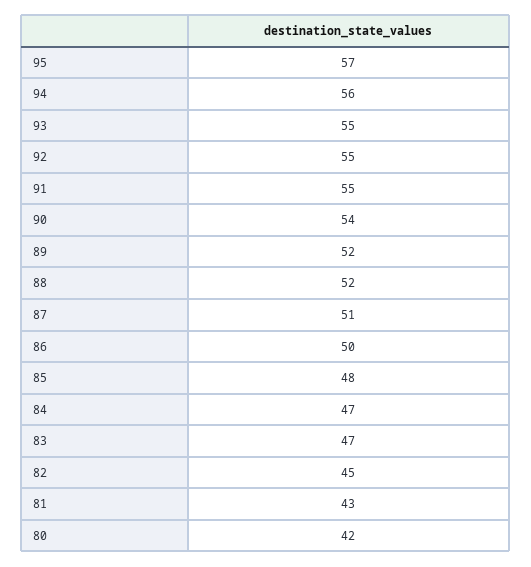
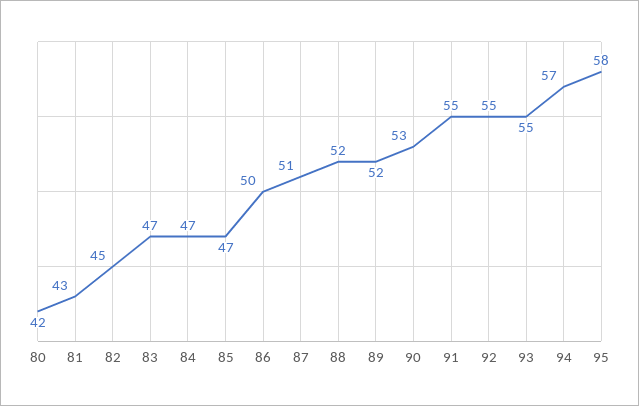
95: 57 -> 58
94: 56 -> 57
90: 54 -> 53
85: 48 -> 47

